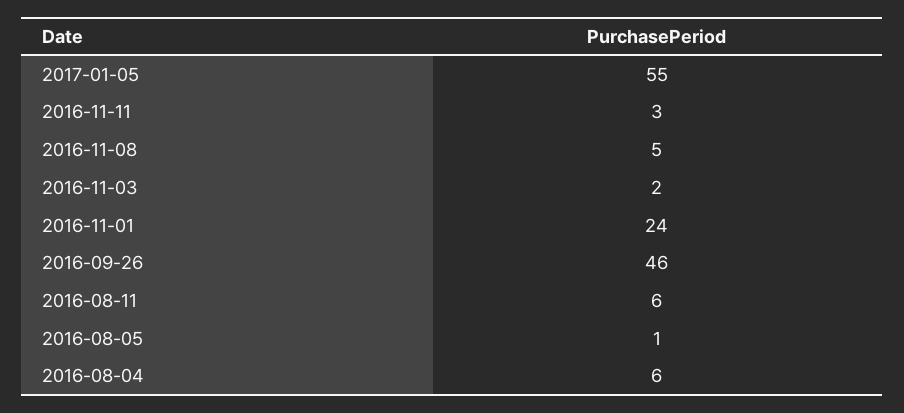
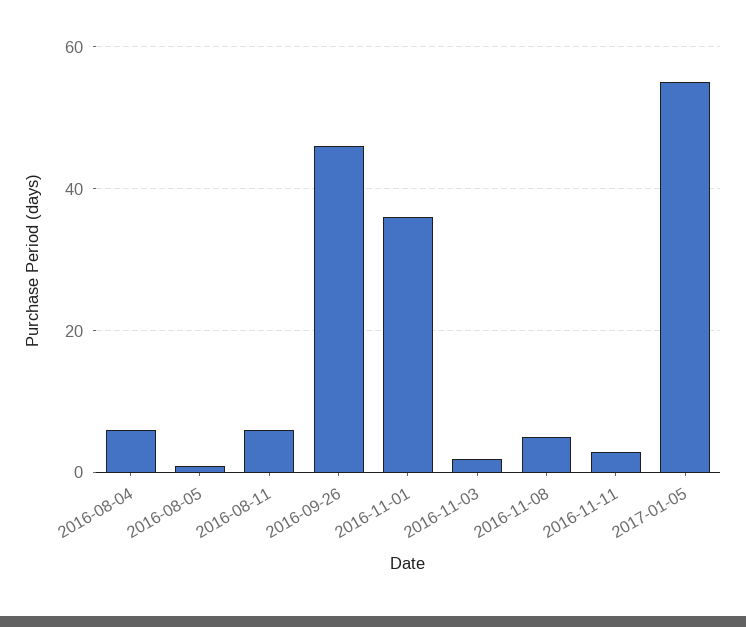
2016-11-01: 24 -> 35

